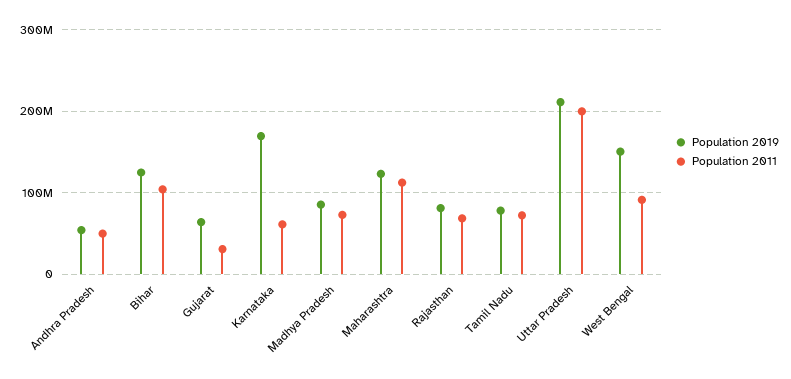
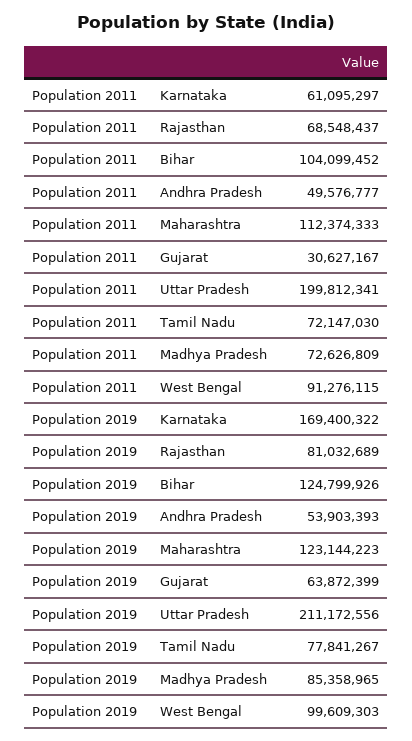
Population 2019, West Bengal: 150000000 -> 99609303

